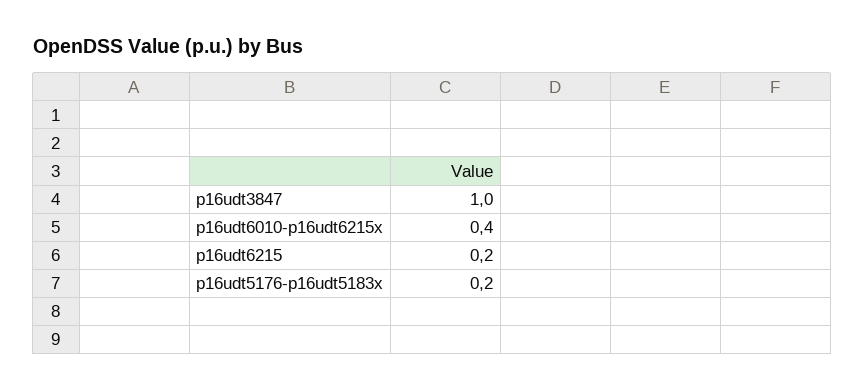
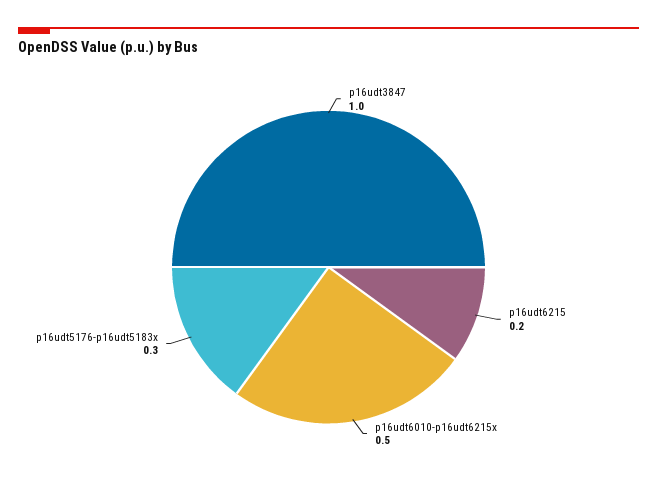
p16udt6010-p16udt6215x: 0.4 -> 0.5
p16udt5176-p16udt5183x: 0.2 -> 0.3

